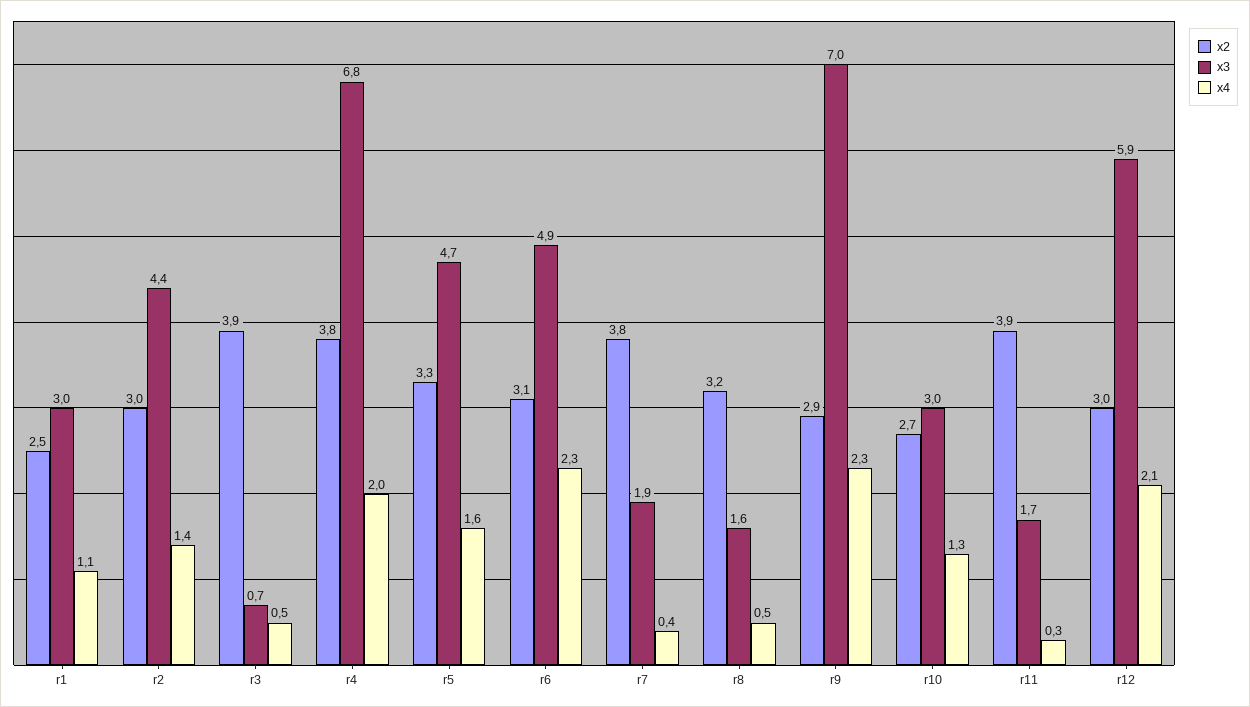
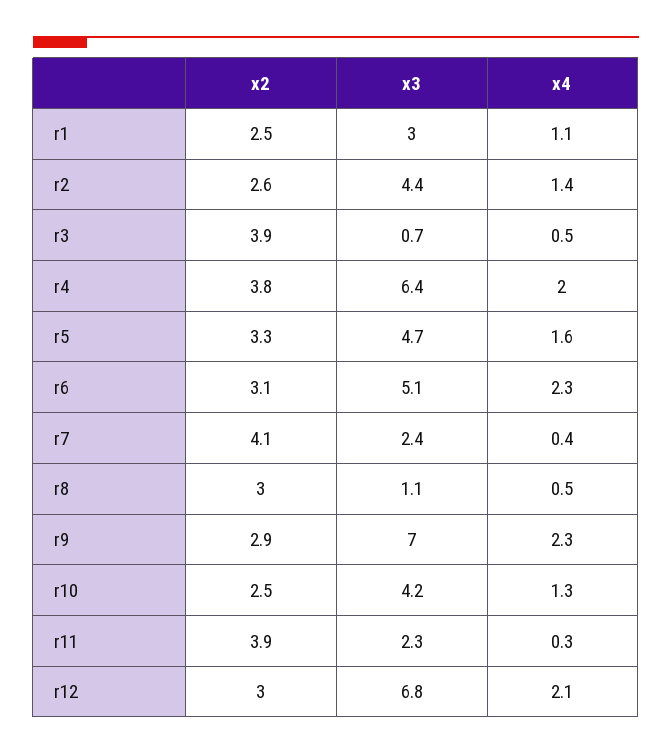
x2, r2: 3 -> 2.6
x3, r4: 6.8 -> 6.4
x3, r6: 4.9 -> 5.1
x2, r7: 3.8 -> 4.1
x3, r7: 1.9 -> 2.4
x2, r8: 3.2 -> 3
x3, r8: 1.6 -> 1.1
x2, r10: 2.7 -> 2.5
x3, r10: 3 -> 4.2
x3, r11: 1.7 -> 2.3
x3, r12: 5.9 -> 6.8

